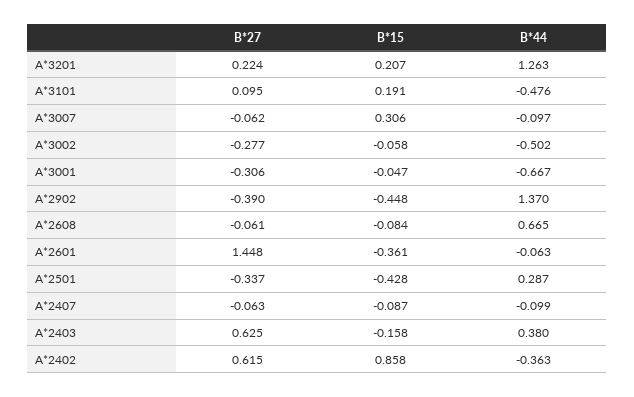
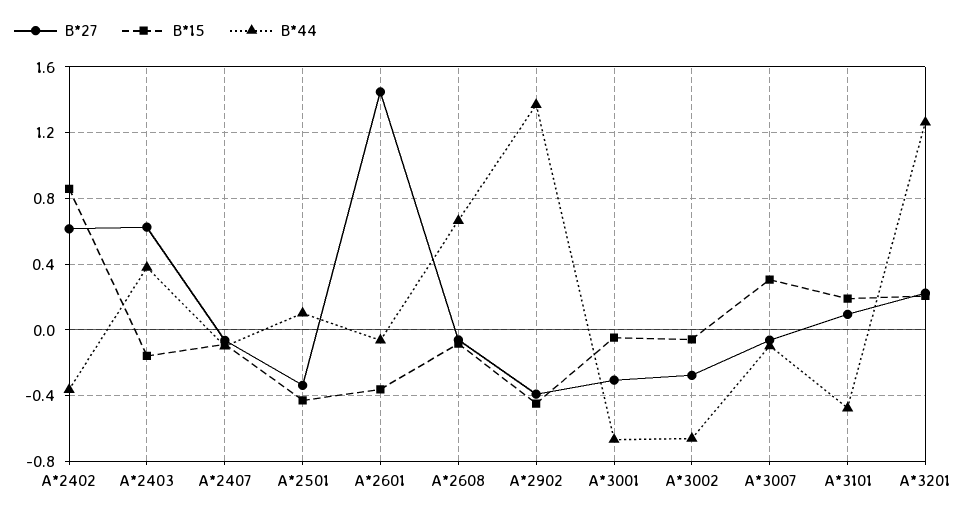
B*44, A*3002: -0.502 -> -0.65
B*44, A*2501: 0.287 -> 0.1

